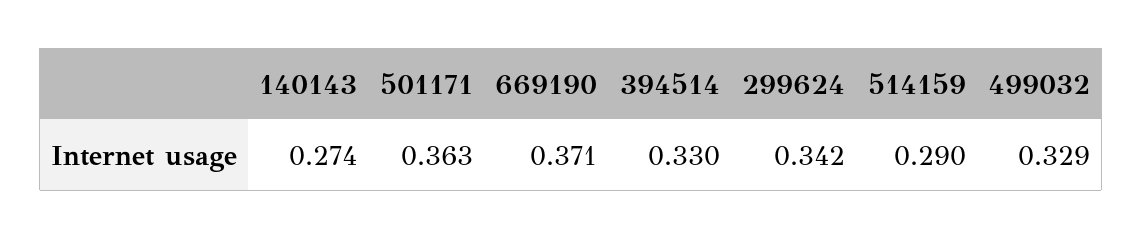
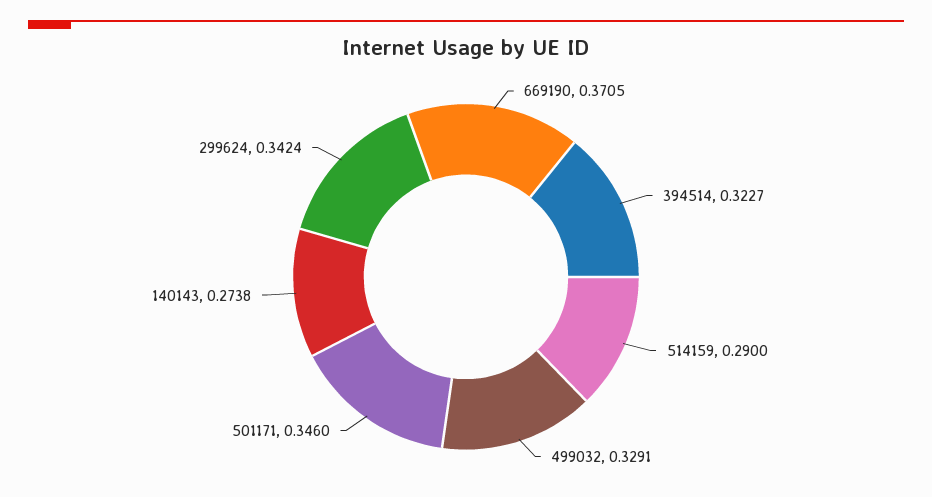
501171: 0.363 -> 0.346
394514: 0.33 -> 0.3227

